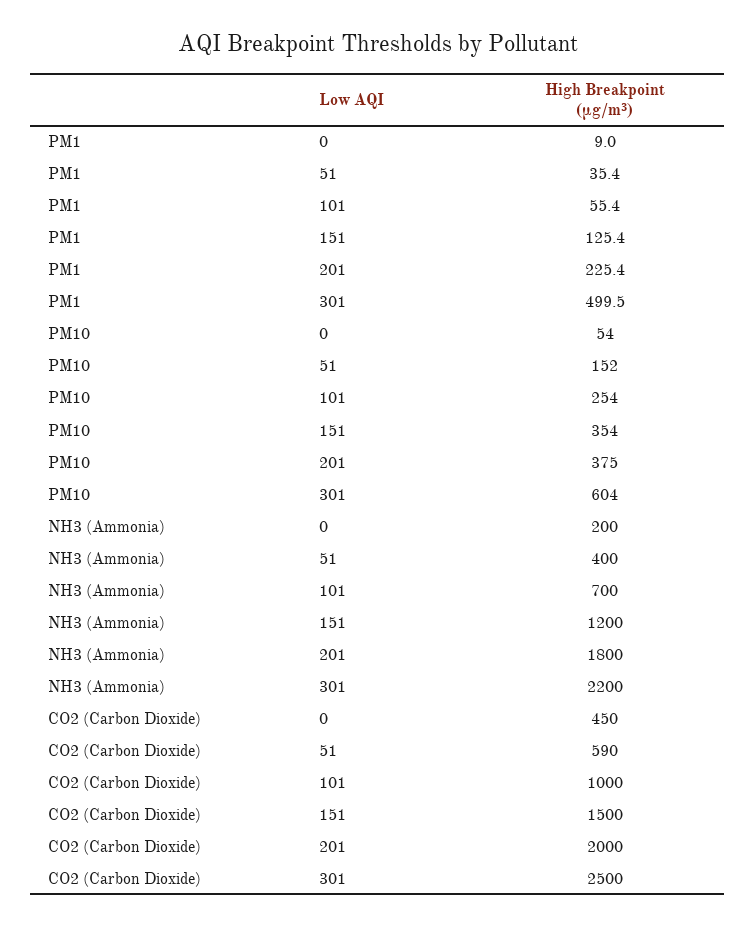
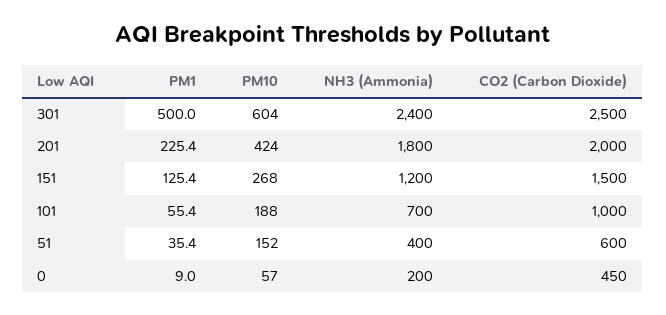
PM1, 301: 499.5 -> 500
PM10, 0: 54 -> 57
PM10, 101: 254 -> 188
PM10, 151: 354 -> 268
PM10, 201: 375 -> 424
NH3 (Ammonia), 301: 2200 -> 2400
CO2 (Carbon Dioxide), 51: 590 -> 600

